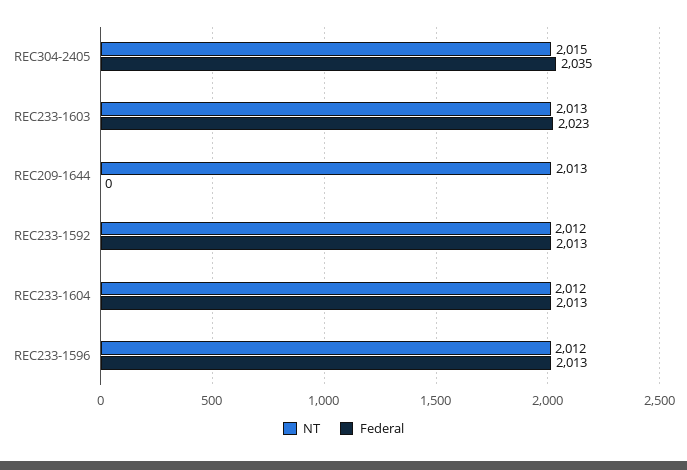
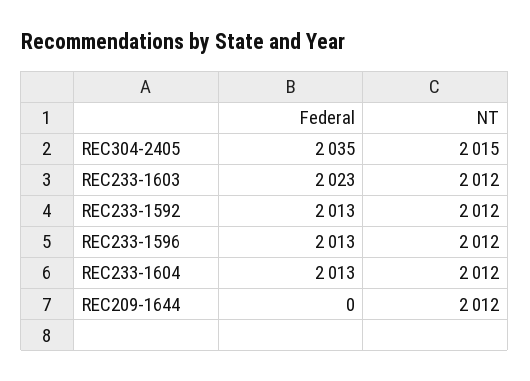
NT, REC233-1603: 2013 -> 2012
NT, REC209-1644: 2013 -> 2012

